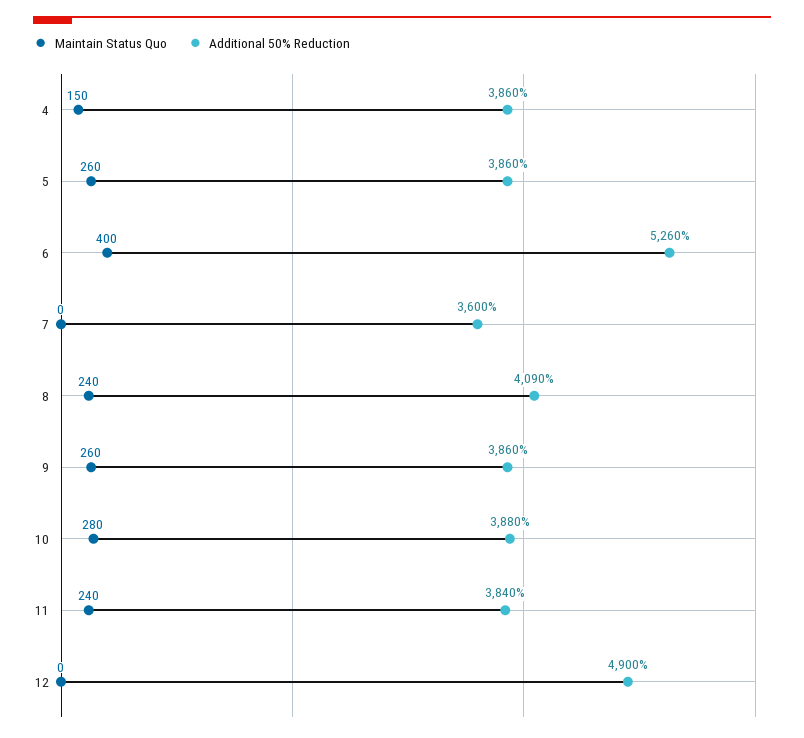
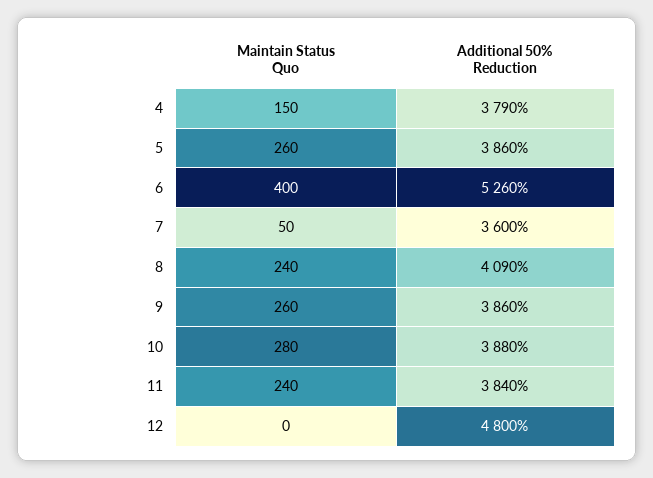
Additional 50% Reduction, 4: 3860 -> 3790
Maintain Status Quo, 7: 0 -> 50
Additional 50% Reduction, 12: 4900 -> 4800

